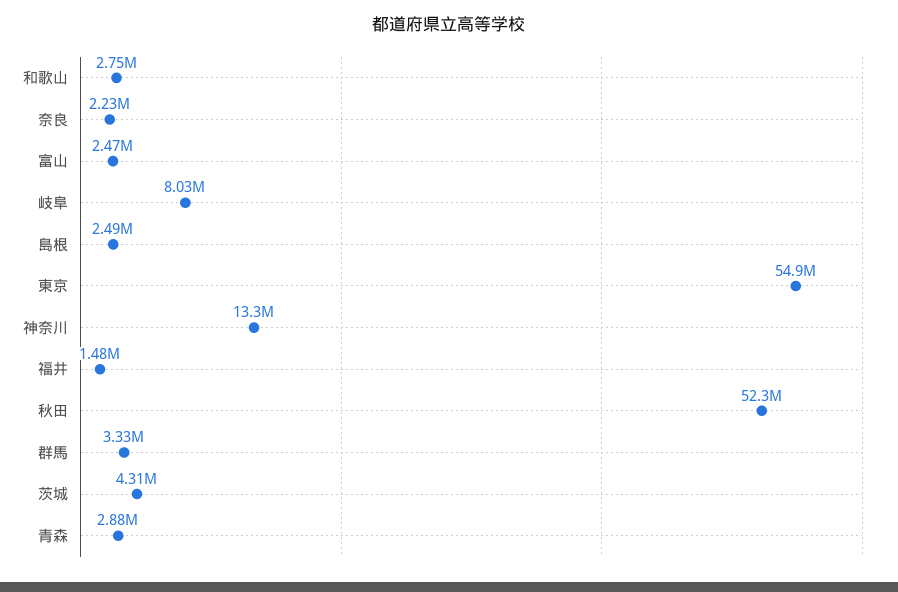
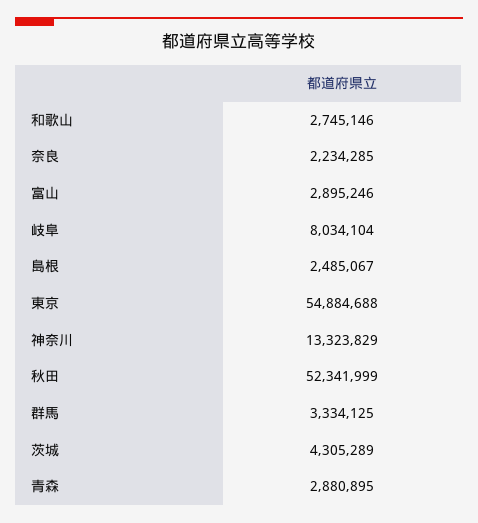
富山: 2470000 -> 2895246
福井: 1480000 -> none

